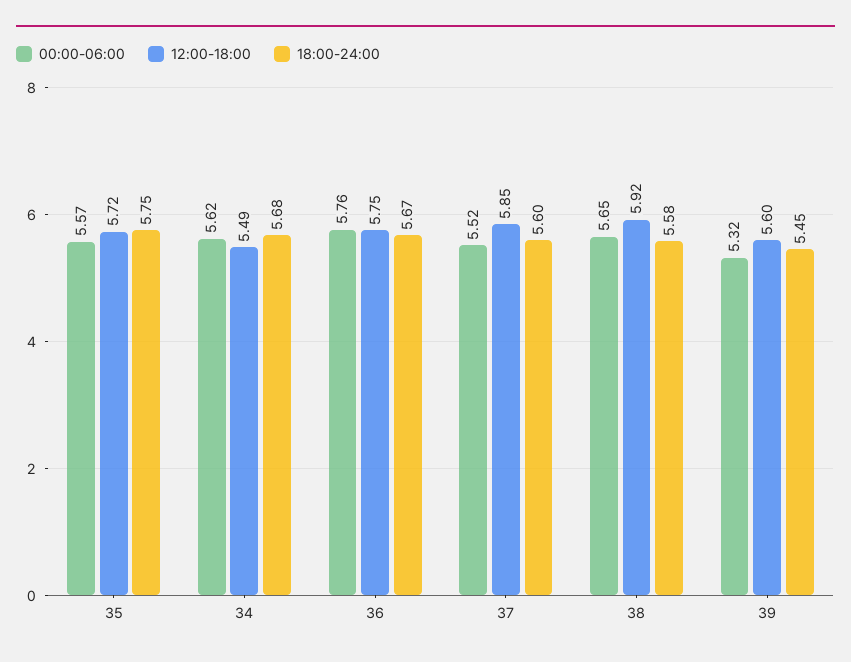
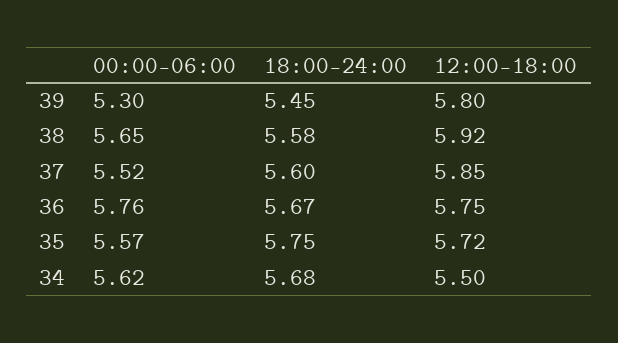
12:00-18:00, 34: 5.49 -> 5.5
00:00-06:00, 39: 5.32 -> 5.3
12:00-18:00, 39: 5.6 -> 5.8

